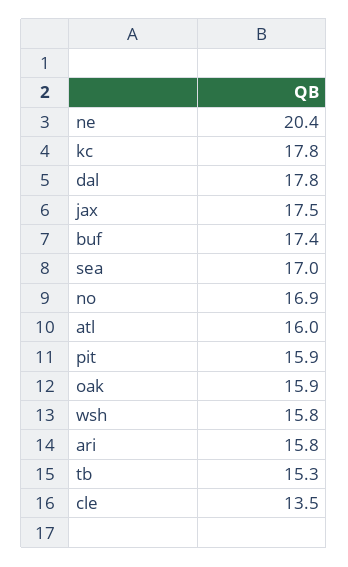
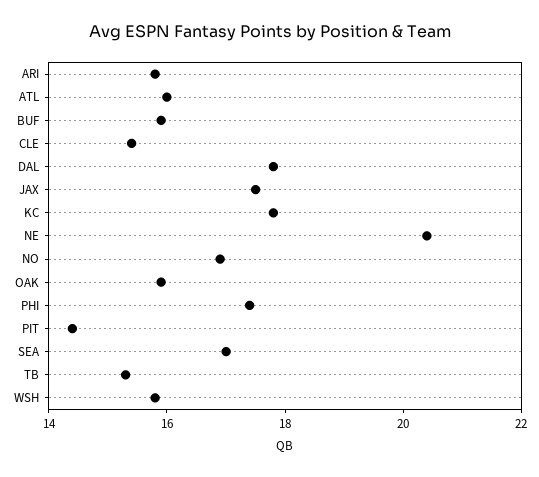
buf: 17.4 -> 16
pit: 15.9 -> 14.5
cle: 13.5 -> 15.5
PHI: none -> 17.5

